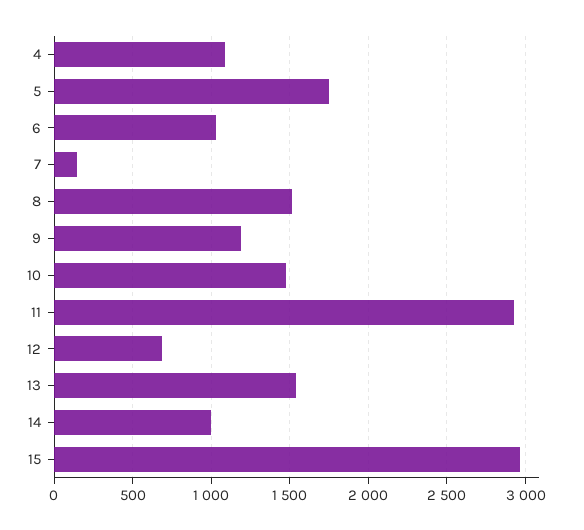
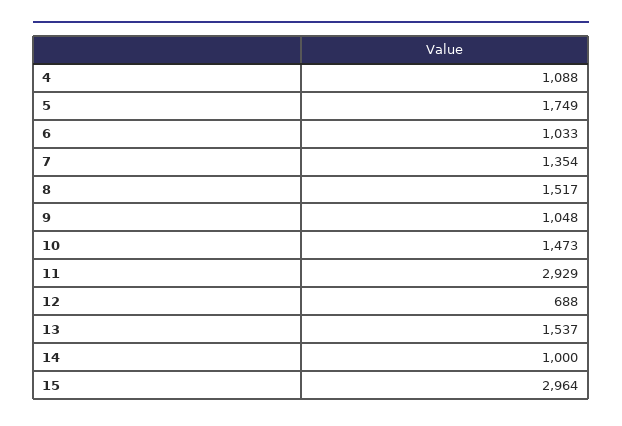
7: 150 -> 1354
9: 1200 -> 1048

